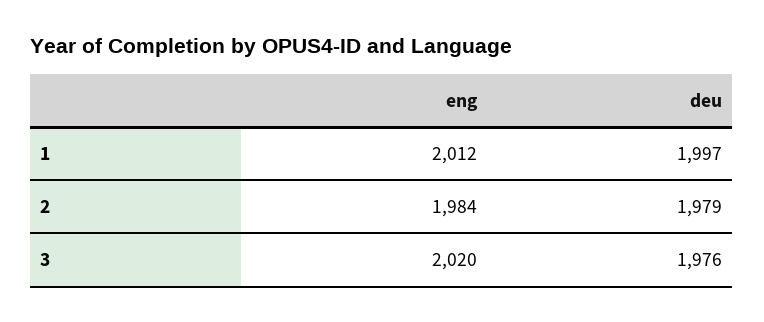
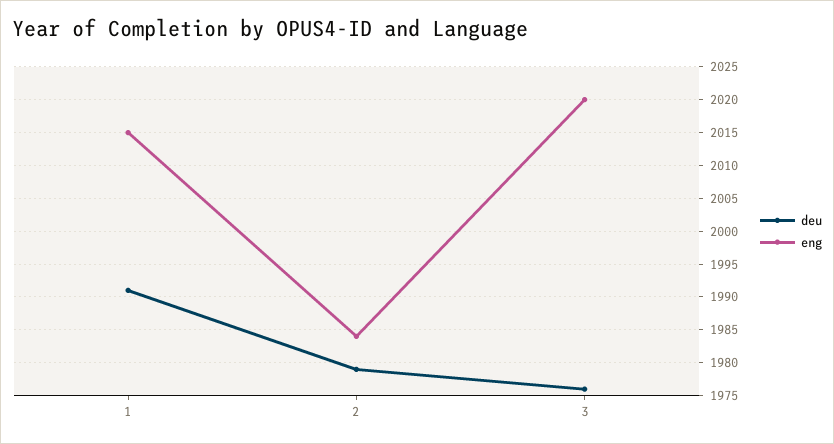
eng, 1: 2012 -> 2015
deu, 1: 1997 -> 1991

